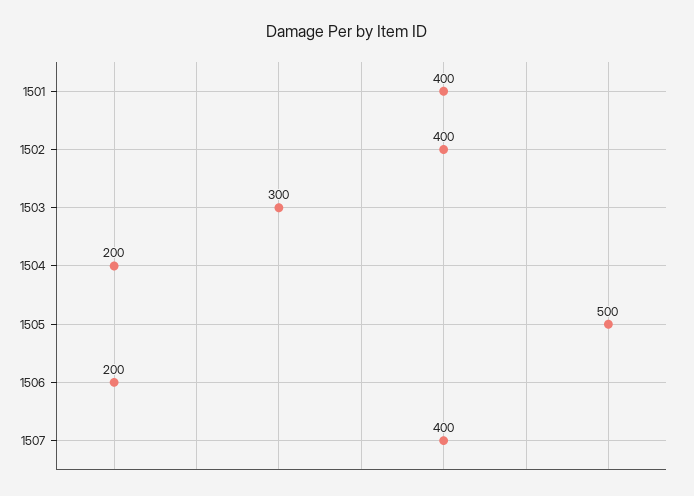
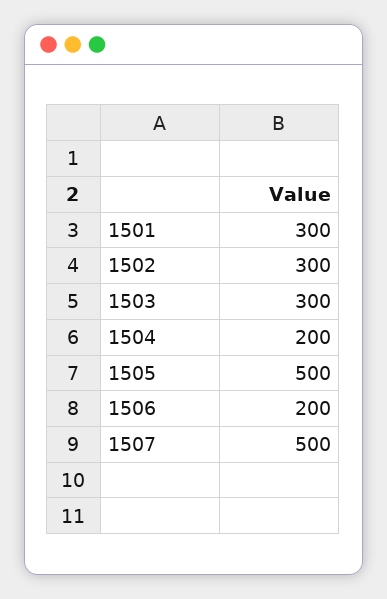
1501: 400 -> 300
1502: 400 -> 300
1507: 400 -> 500

